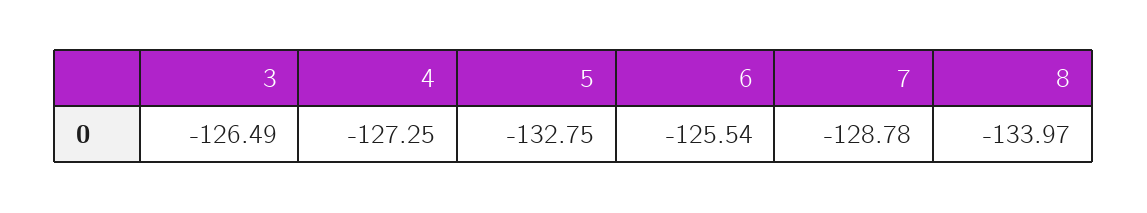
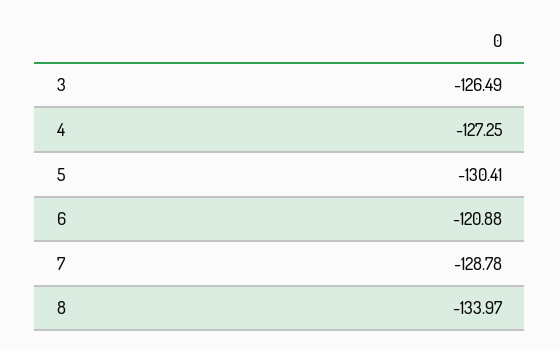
5: -132.75 -> -130.41
6: -125.54 -> -120.88

